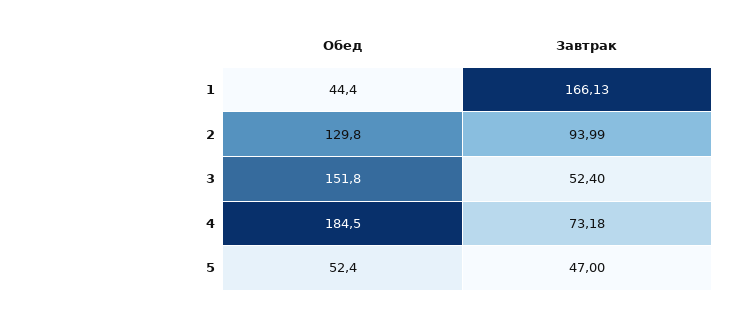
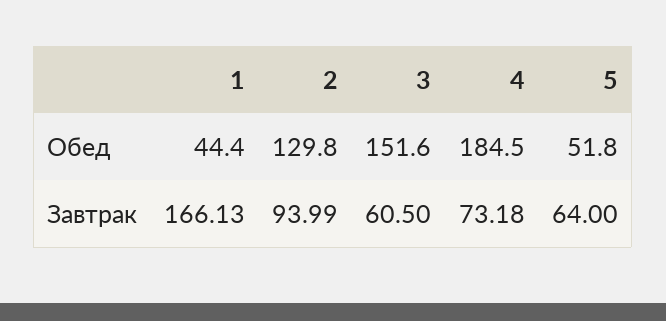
Обед, 3: 151.8 -> 151.6
Завтрак, 3: 52.4 -> 60.5
Обед, 5: 52.4 -> 51.8
Завтрак, 5: 47 -> 64

